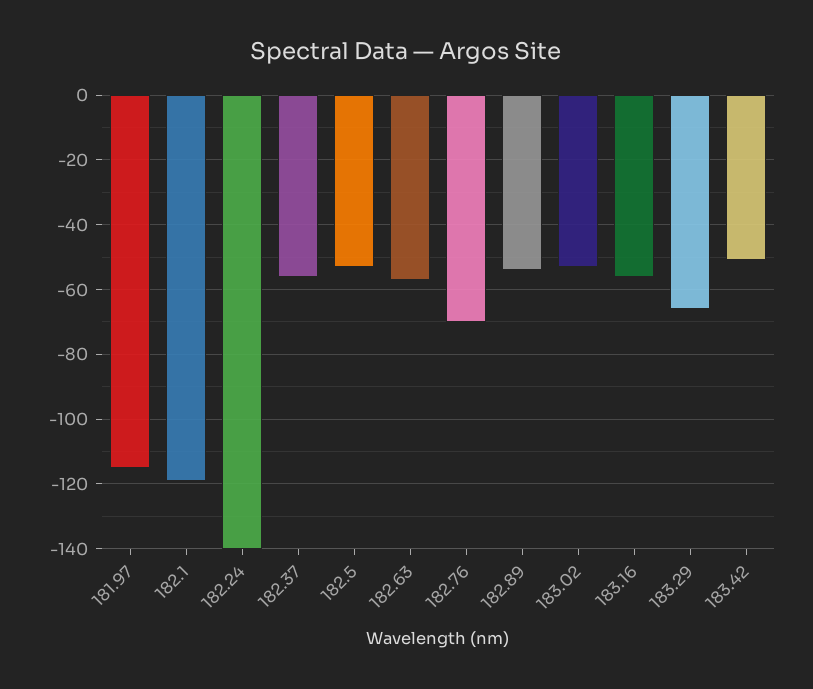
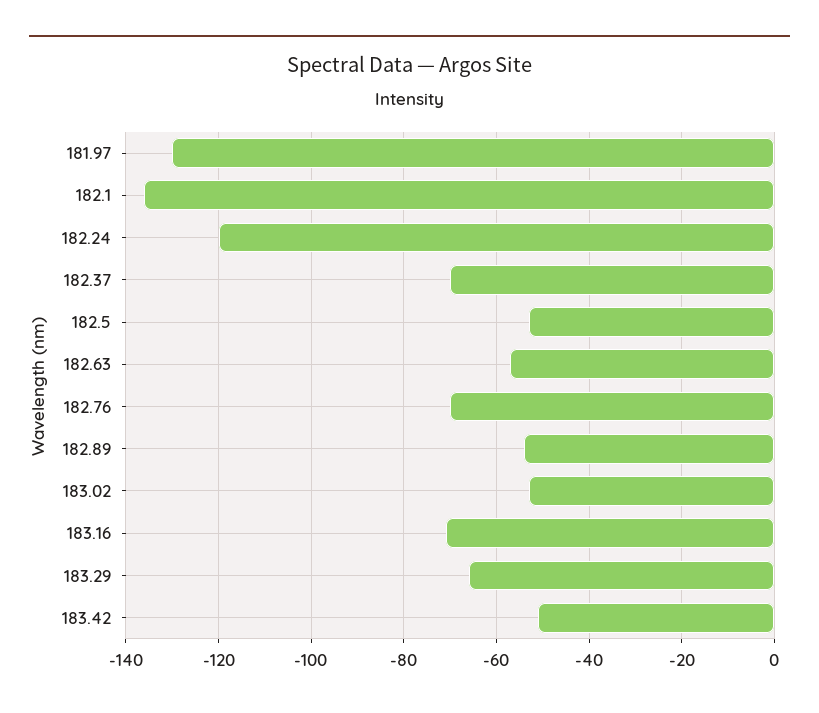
181.97: -115 -> -130
182.1: -120 -> -135
182.24: -140 -> -120
182.37: -55 -> -70
183.16: -55 -> -70

